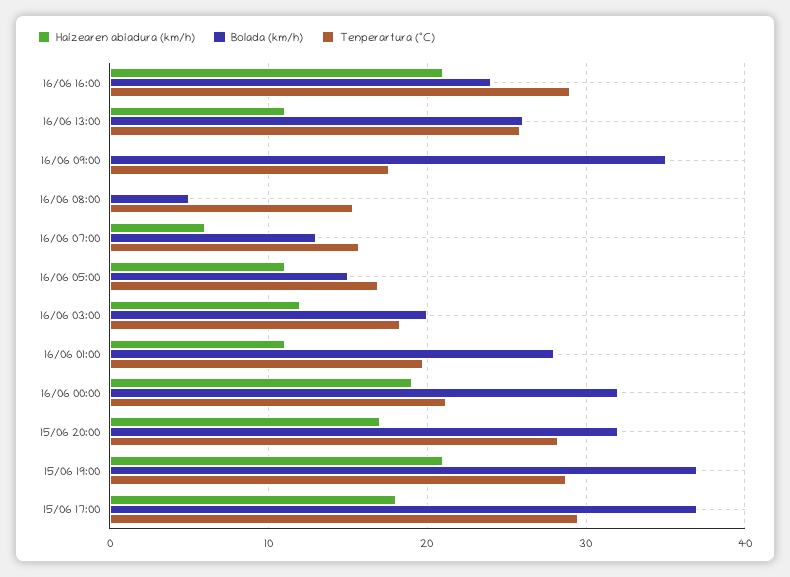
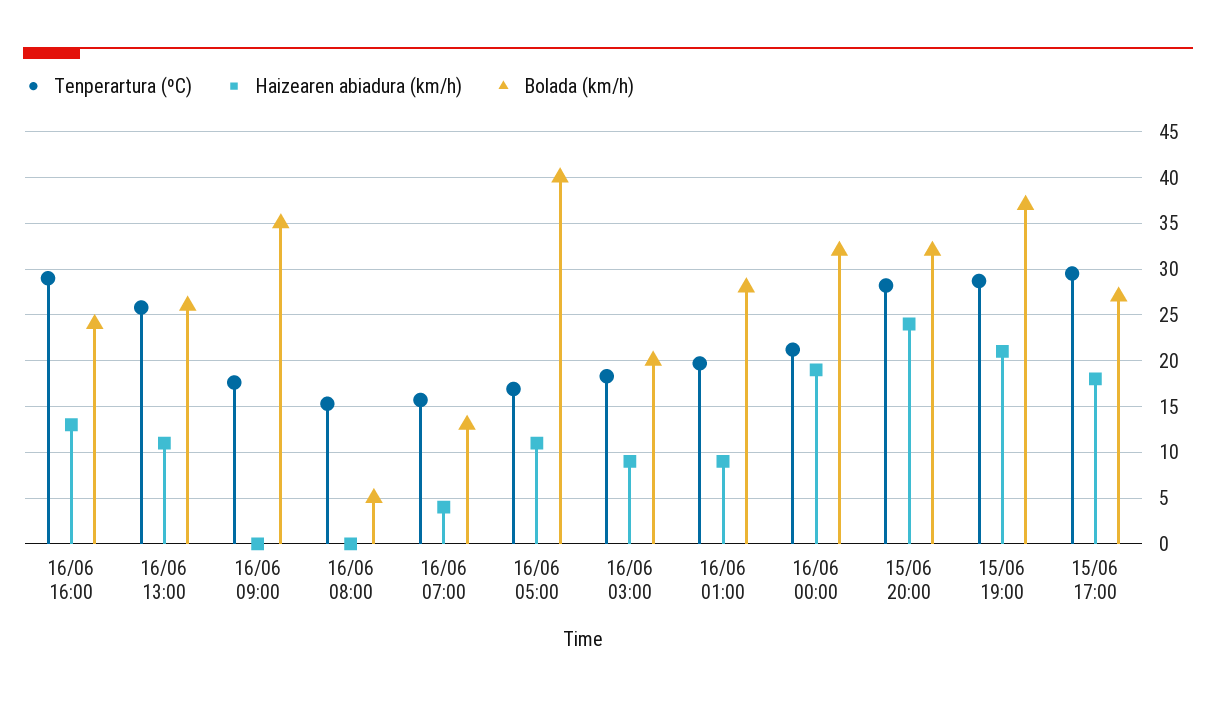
Haizearen abiadura (km/h), 16/06 16:00: 21 -> 13
Haizearen abiadura (km/h), 16/06 07:00: 6 -> 4
Bolada (km/h), 16/06 05:00: 15 -> 40
Haizearen abiadura (km/h), 16/06 03:00: 12 -> 9
Haizearen abiadura (km/h), 16/06 01:00: 11 -> 9
Haizearen abiadura (km/h), 15/06 20:00: 17 -> 24
Bolada (km/h), 15/06 17:00: 37 -> 27

